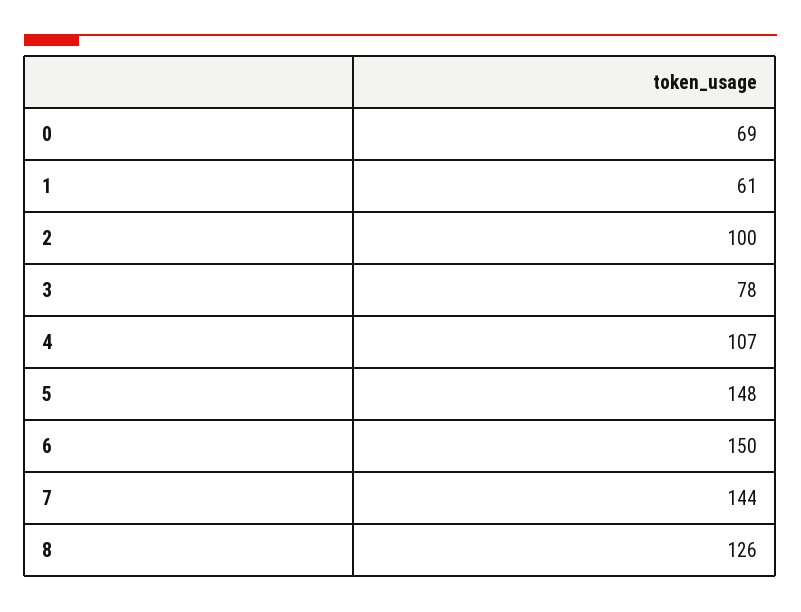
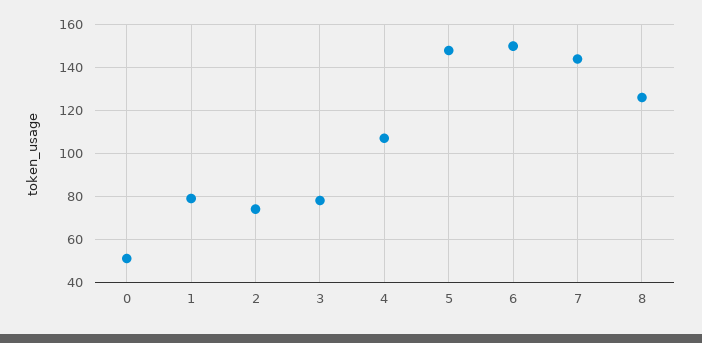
0: 69 -> 50
1: 61 -> 80
2: 100 -> 75

